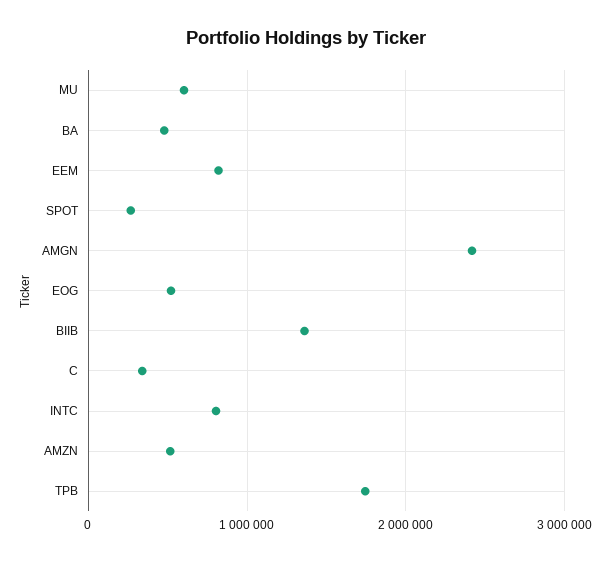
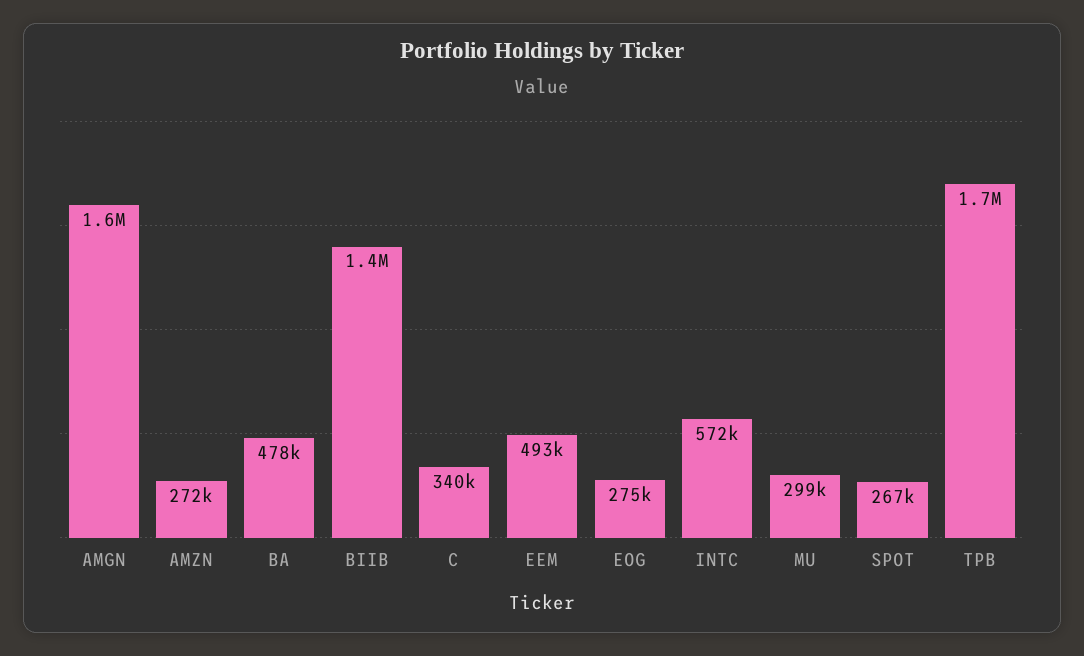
MU: 600000 -> 299000
EEM: 800000 -> 493000
AMGN: 2400000 -> 1600000
EOG: 500000 -> 275000
INTC: 800000 -> 572000
AMZN: 500000 -> 272000

